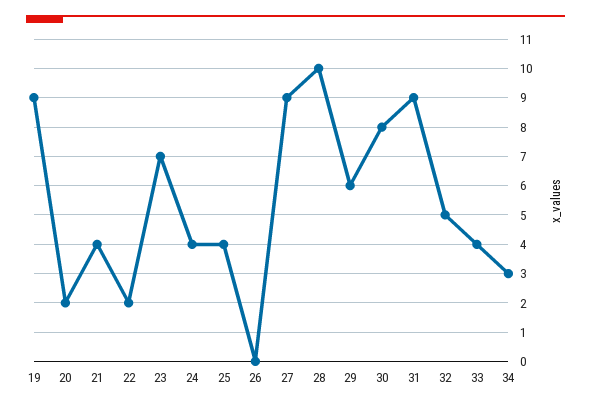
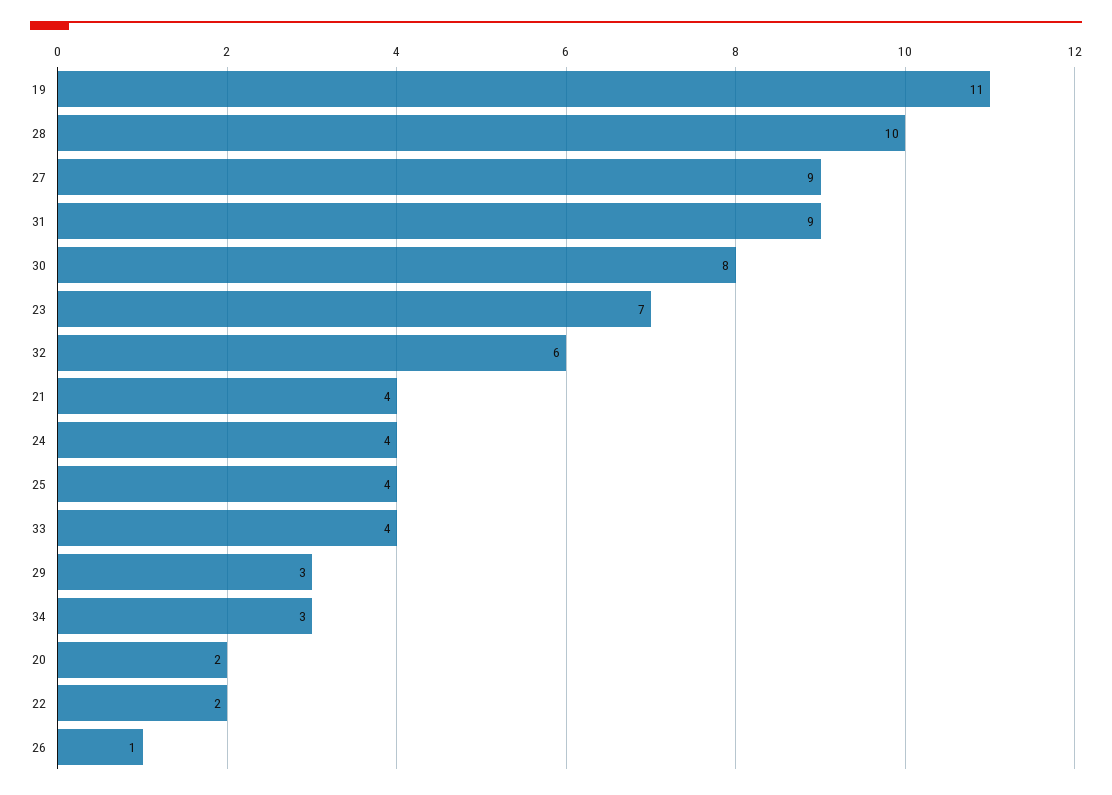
19: 9 -> 11
26: 0 -> 1
29: 6 -> 3
32: 5 -> 6

